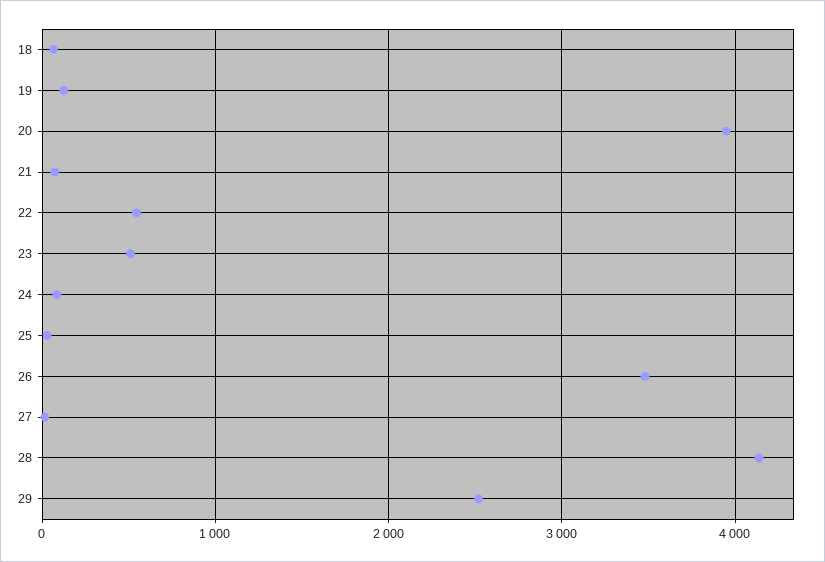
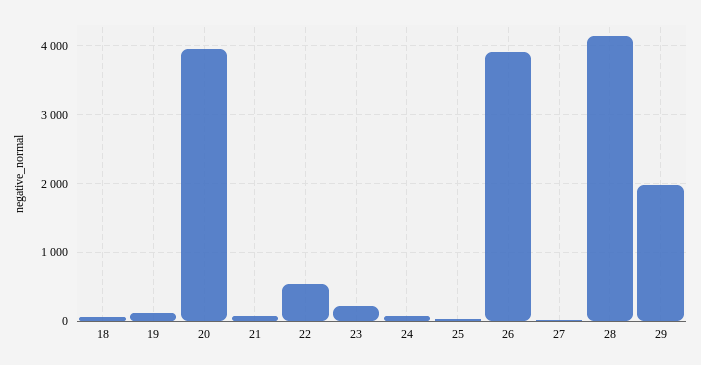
23: 500 -> 200
26: 3500 -> 3900
29: 2500 -> 2000

